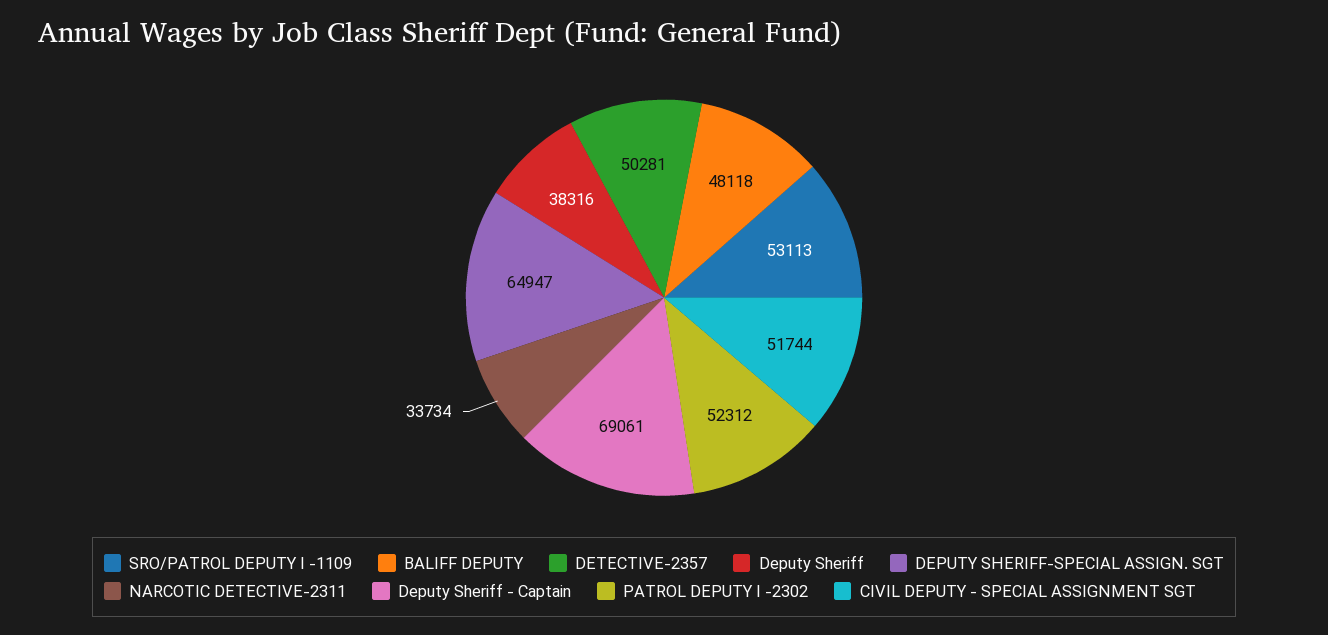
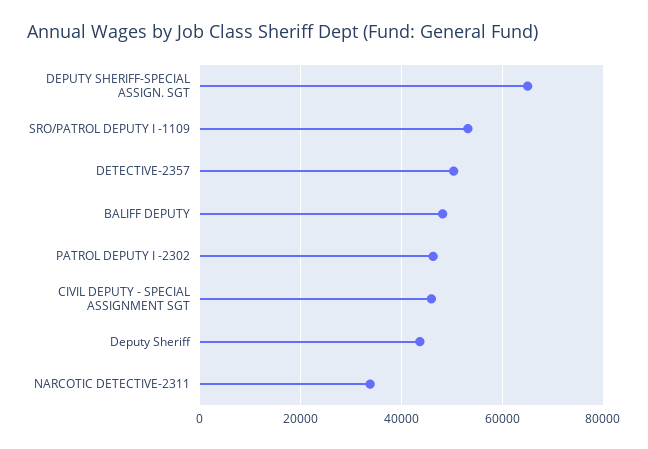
Deputy Sheriff: 38316 -> 44000
Deputy Sheriff - Captain: 69061 -> none
PATROL DEPUTY I -2302: 52312 -> 46000
CIVIL DEPUTY - SPECIAL ASSIGNMENT SGT: 51744 -> 46000

